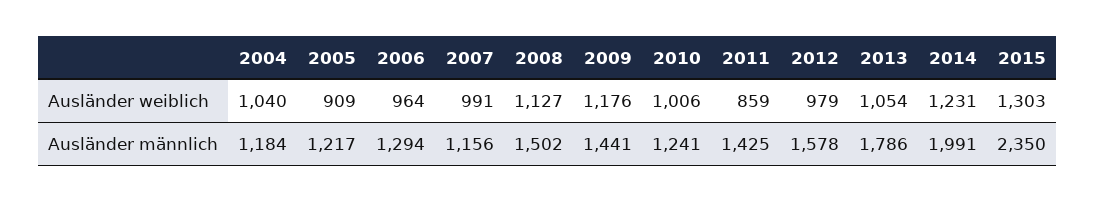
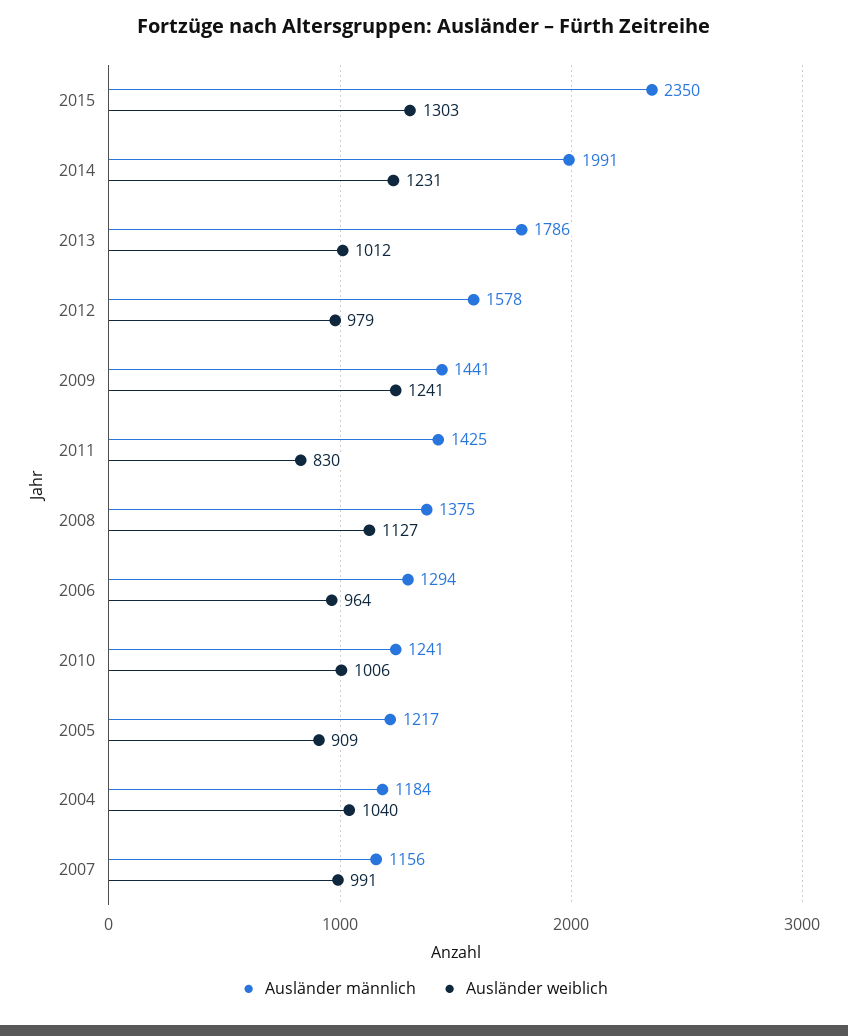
Ausländer weiblich, 2009: 1176 -> 1241
Ausländer weiblich, 2011: 859 -> 830
Ausländer weiblich, 2013: 1054 -> 1012
Ausländer männlich, 2008: 1502 -> 1375

